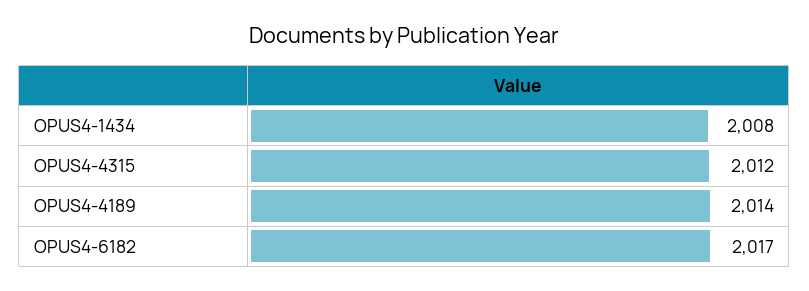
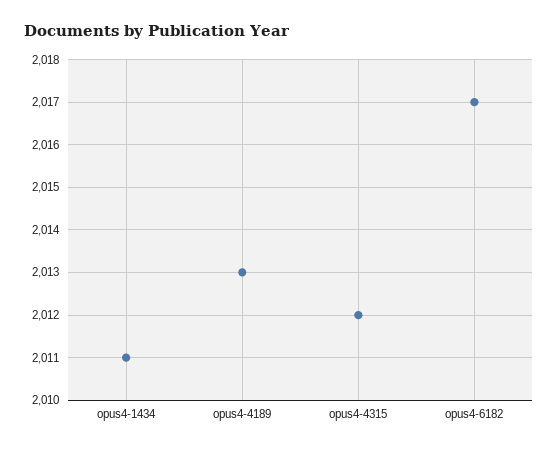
OPUS4-1434: 2008 -> 2011
OPUS4-4189: 2014 -> 2013

